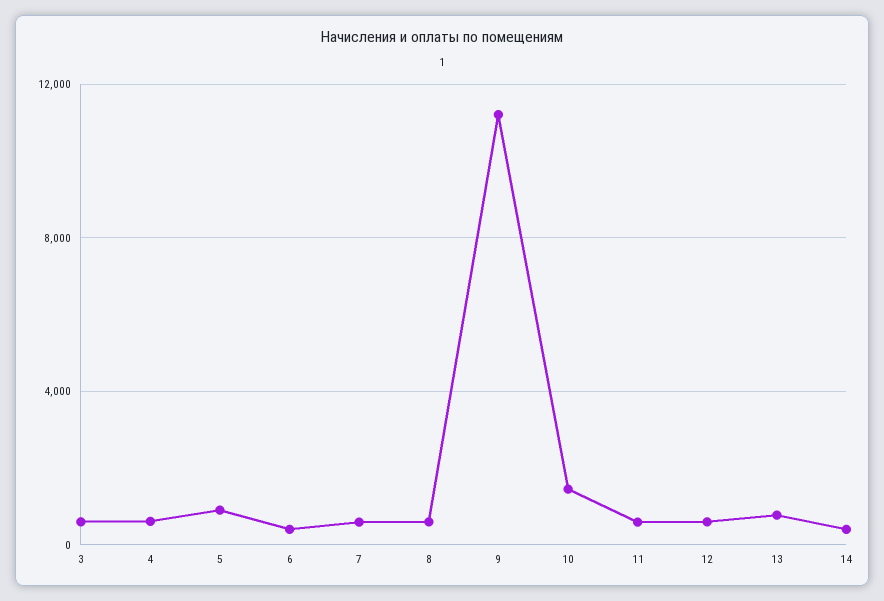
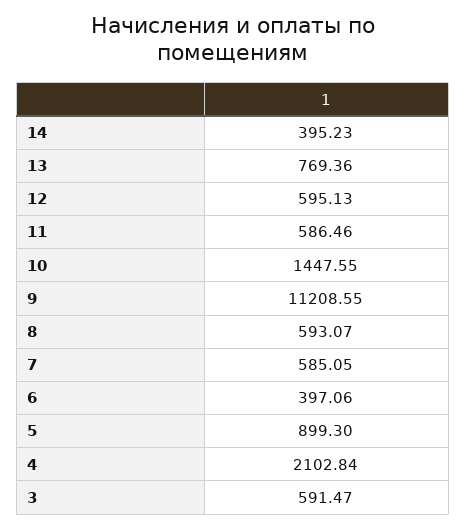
4: 500 -> 2102.84

